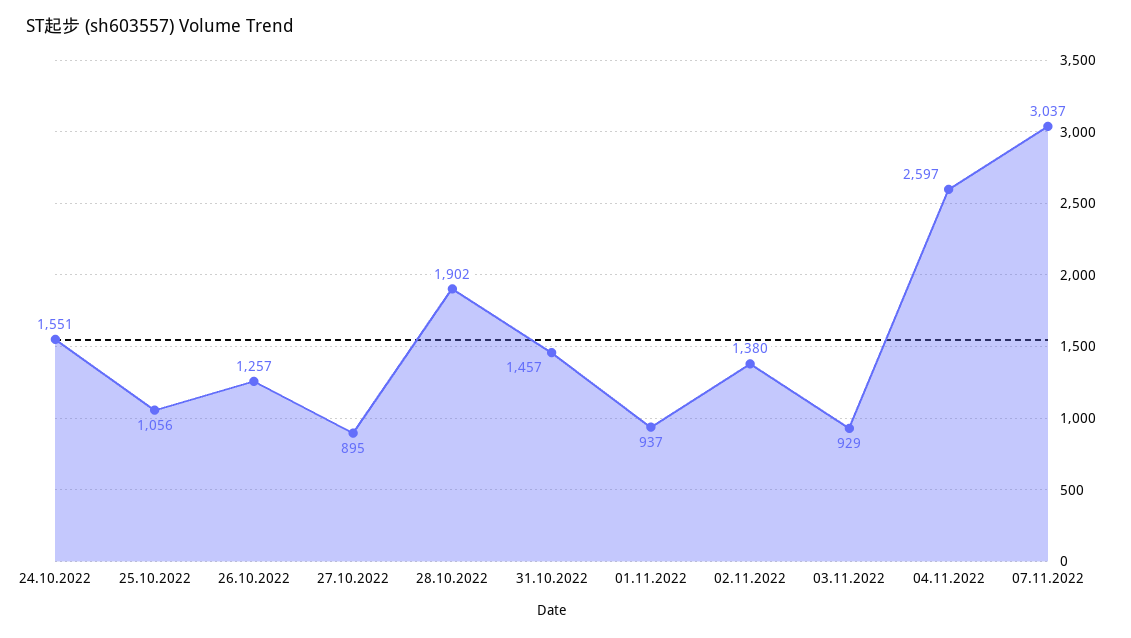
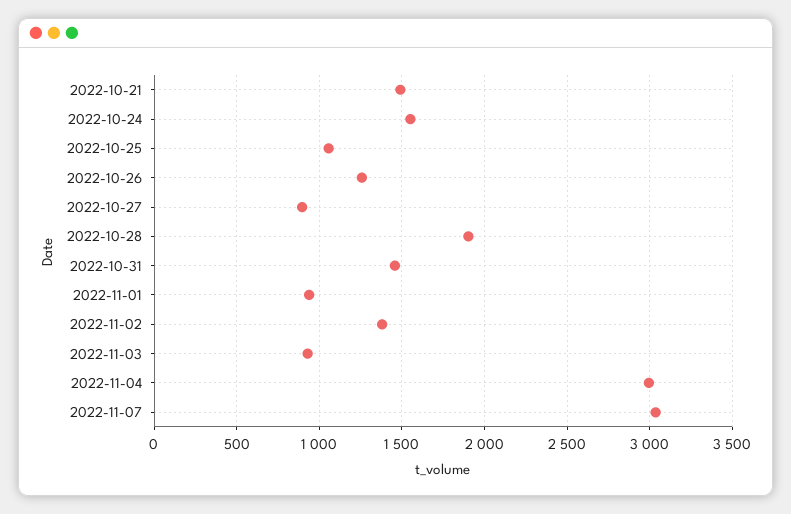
04.11.2022: 2597 -> 3000
2022-10-21: none -> 1500

